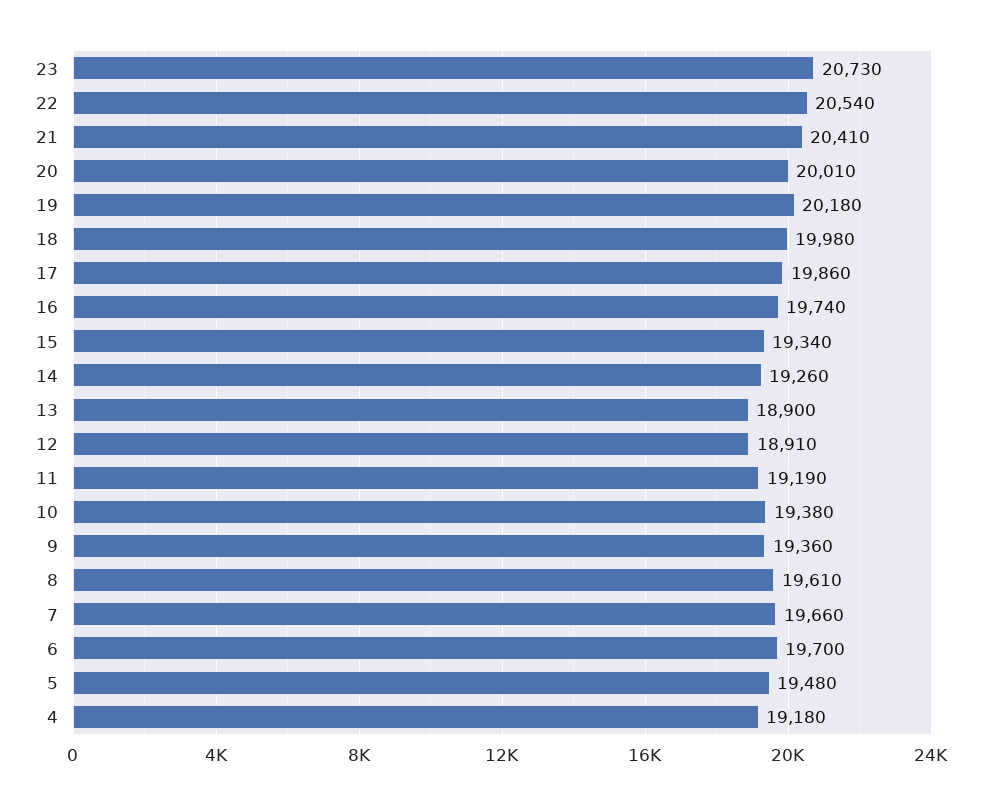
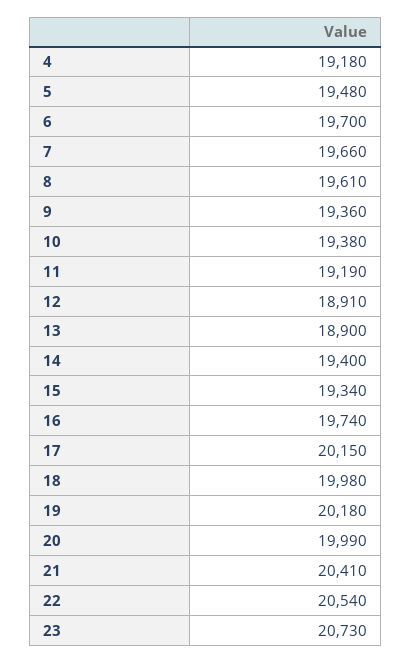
20: 20010 -> 19990
17: 19860 -> 20150
14: 19260 -> 19400

